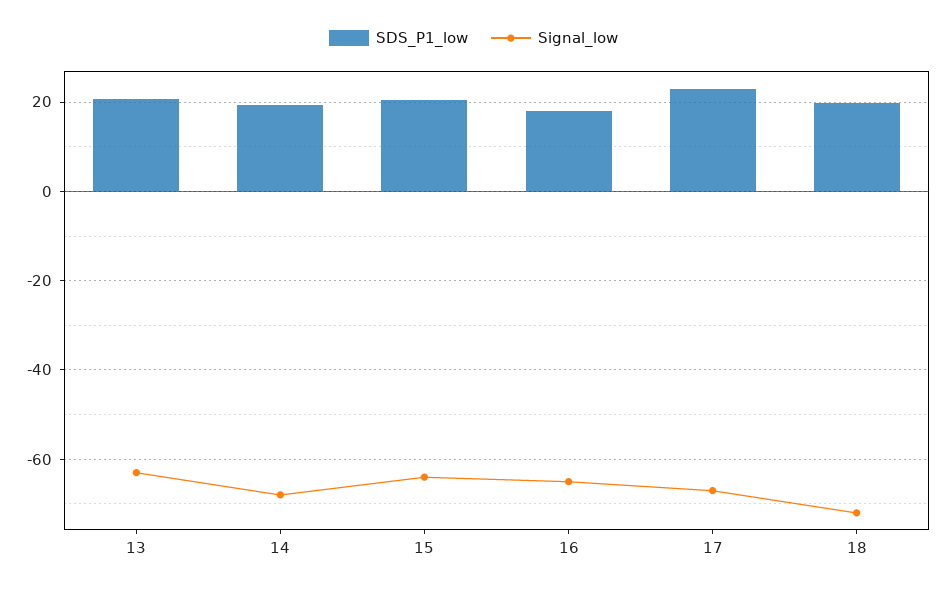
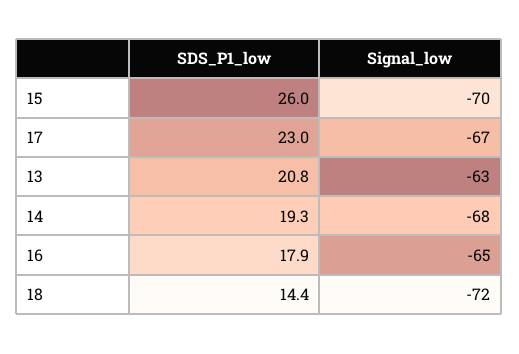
SDS_P1_low, 15: 20 -> 26
Signal_low, 15: -64 -> -70
SDS_P1_low, 18: 20 -> 14.4

